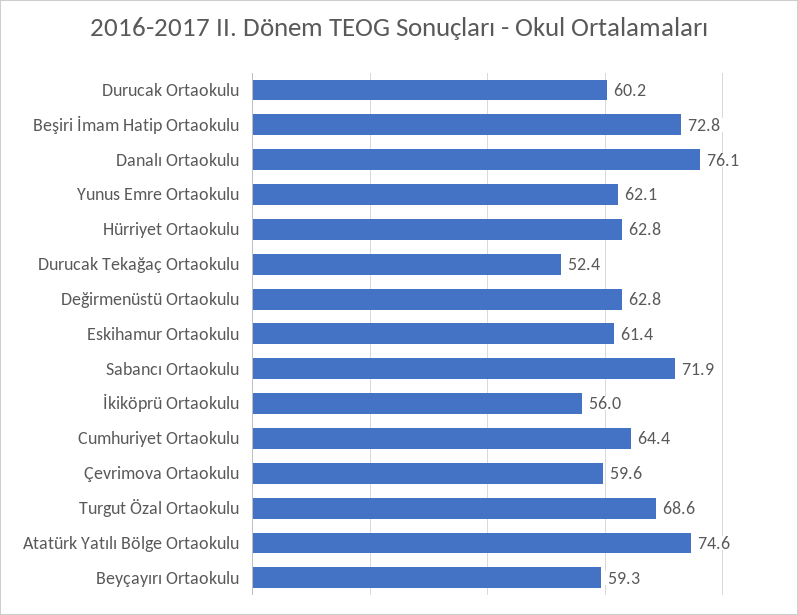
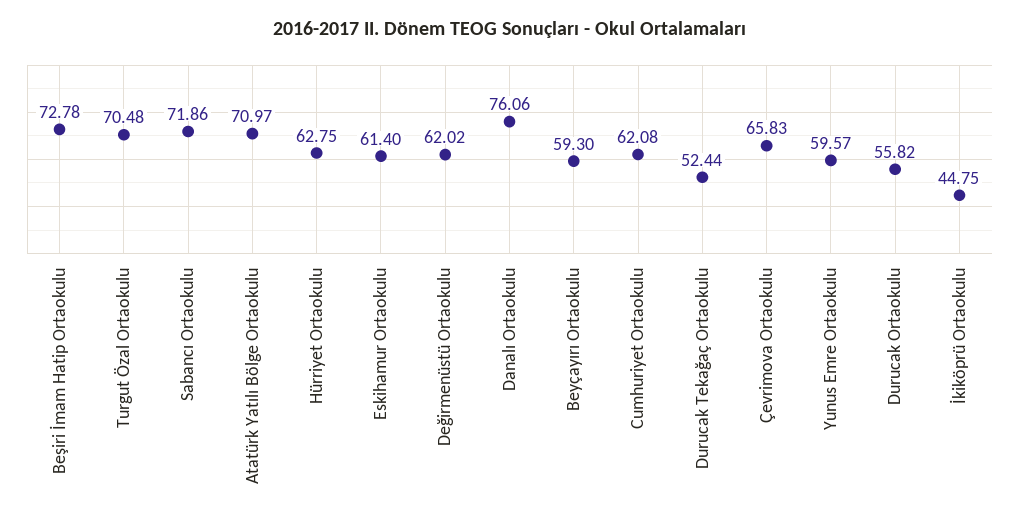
Durucak Ortaokulu: 60.2 -> 55.82
Yunus Emre Ortaokulu: 62.1 -> 59.57
Değirmenüstü Ortaokulu: 62.8 -> 62.02
İkiköprü Ortaokulu: 56 -> 44.75
Cumhuriyet Ortaokulu: 64.4 -> 62.08
Çevrimova Ortaokulu: 59.6 -> 65.83
Turgut Özal Ortaokulu: 68.6 -> 70.48
Atatürk Yatılı Bölge Ortaokulu: 74.6 -> 70.97

